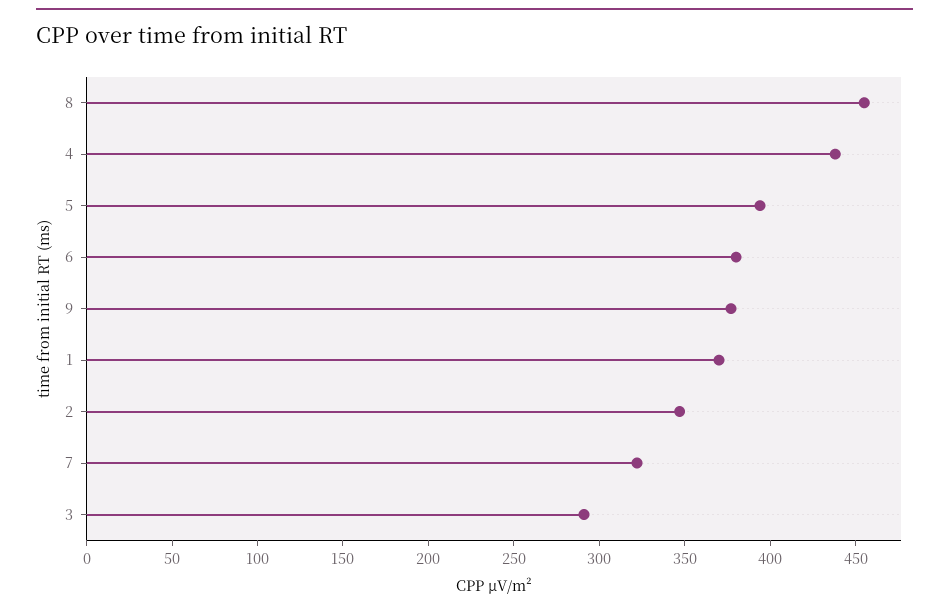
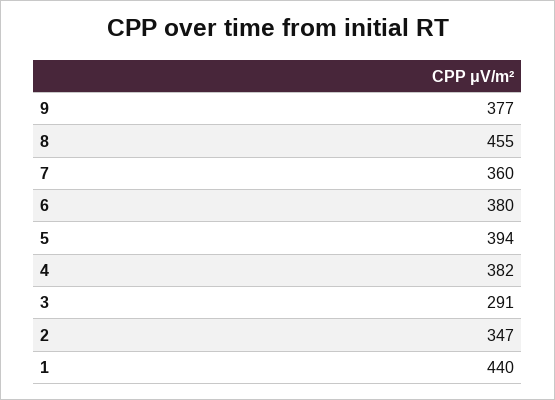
4: 440 -> 382
1: 370 -> 440
7: 320 -> 360

